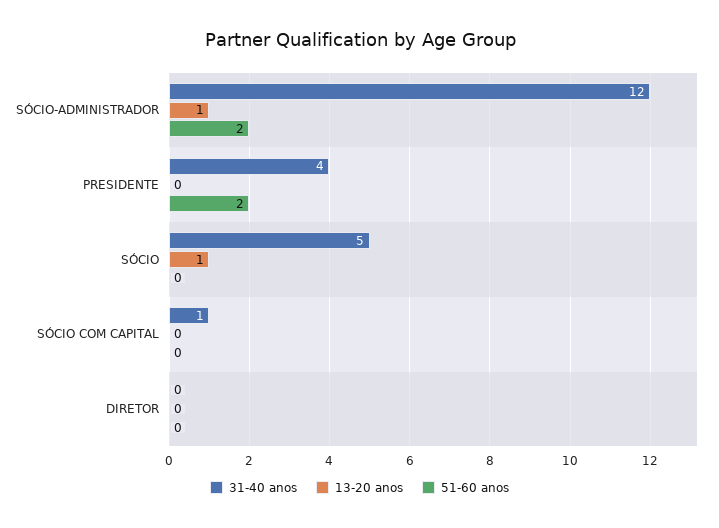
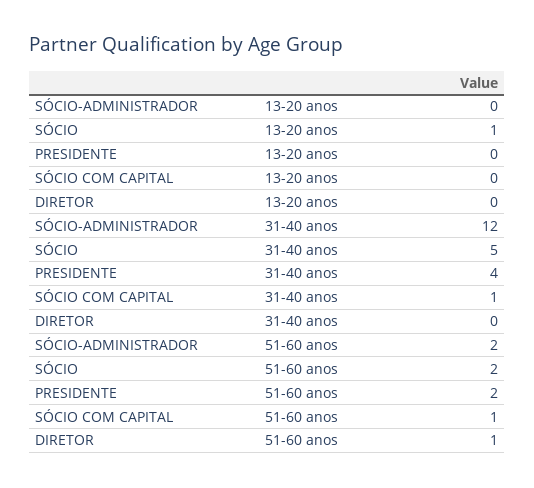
13-20 anos, SÓCIO-ADMINISTRADOR: 1 -> 0
51-60 anos, SÓCIO: 0 -> 2
51-60 anos, SÓCIO COM CAPITAL: 0 -> 1
51-60 anos, DIRETOR: 0 -> 1

